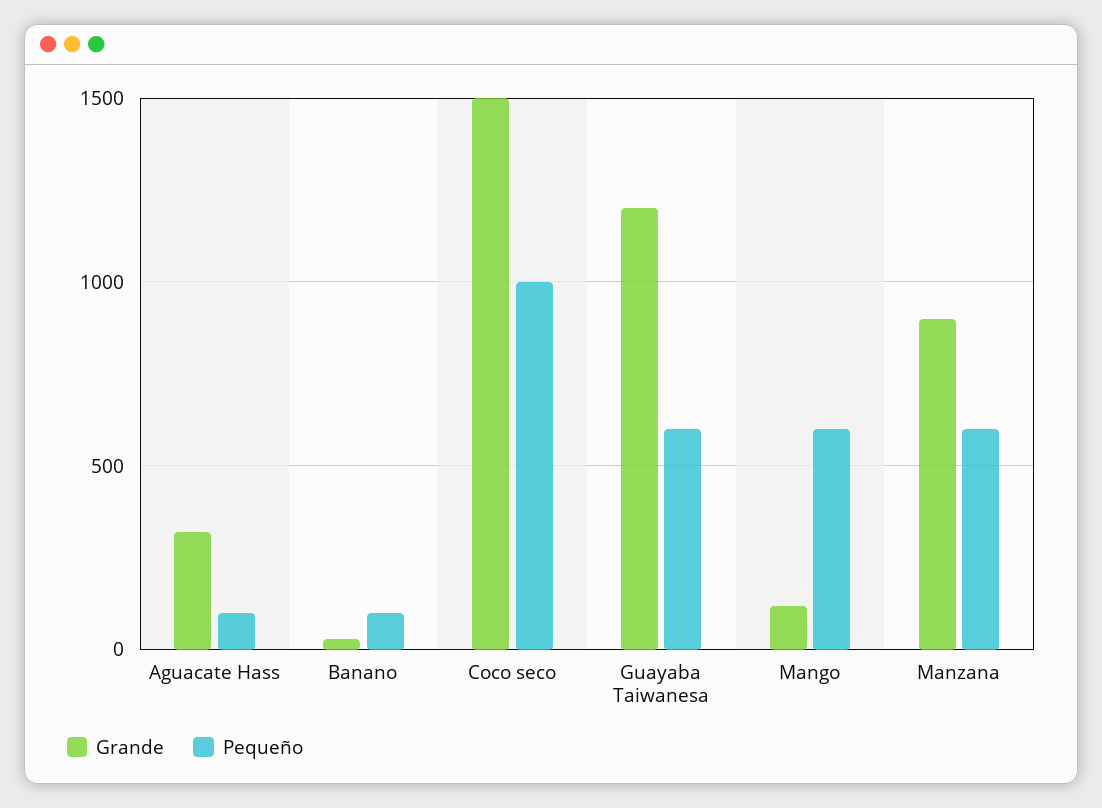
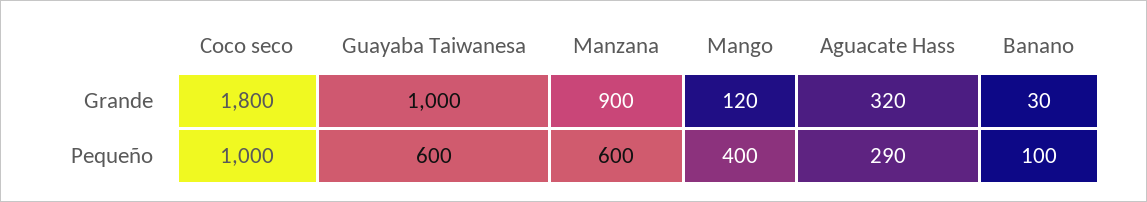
Pequeño, Aguacate Hass: 100 -> 290
Grande, Coco seco: 1500 -> 1800
Grande, Guayaba Taiwanesa: 1200 -> 1000
Pequeño, Mango: 600 -> 400

